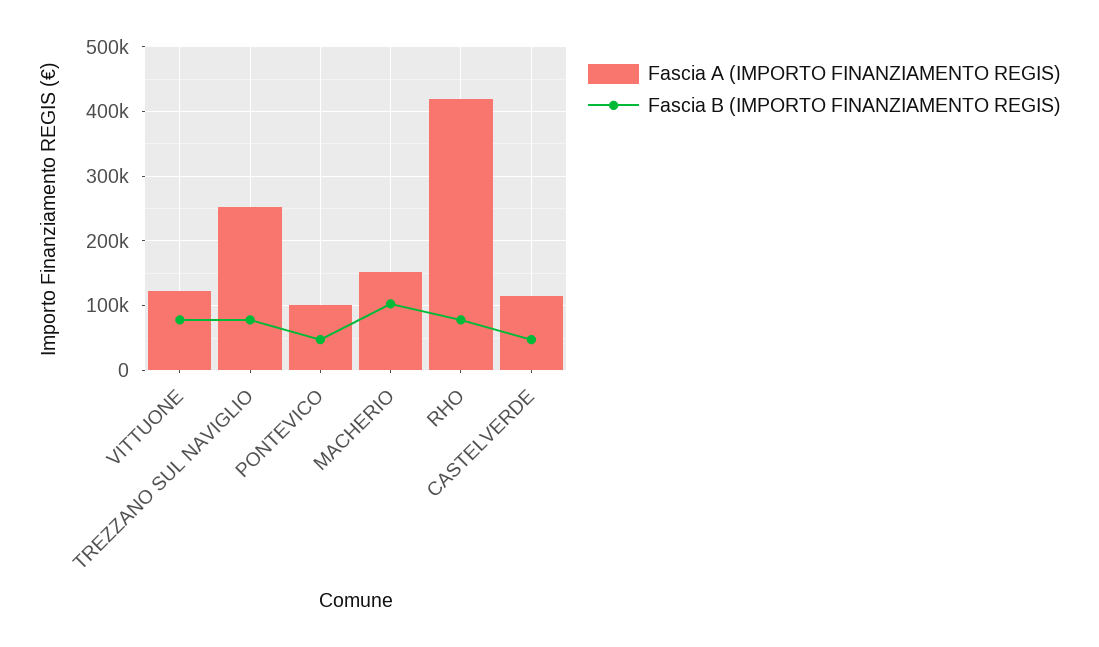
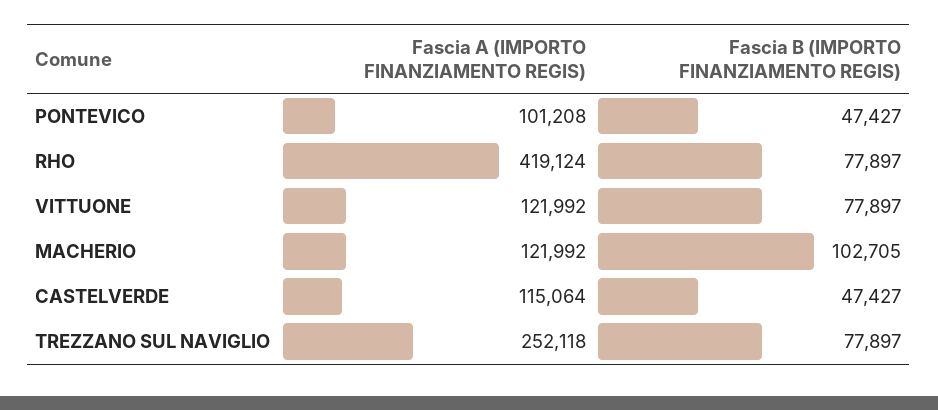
Fascia A (IMPORTO FINANZIAMENTO REGIS), MACHERIO: 150000 -> 121992

